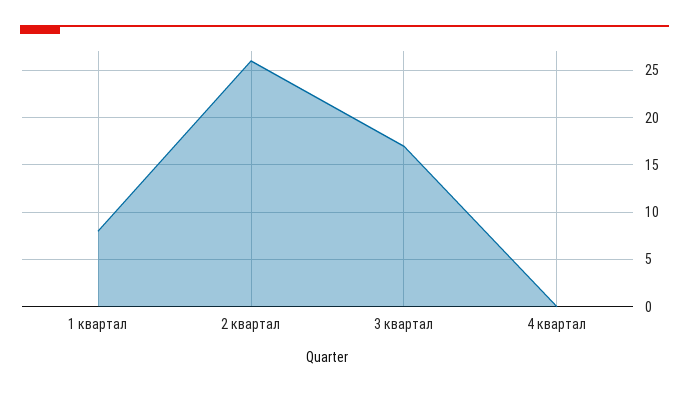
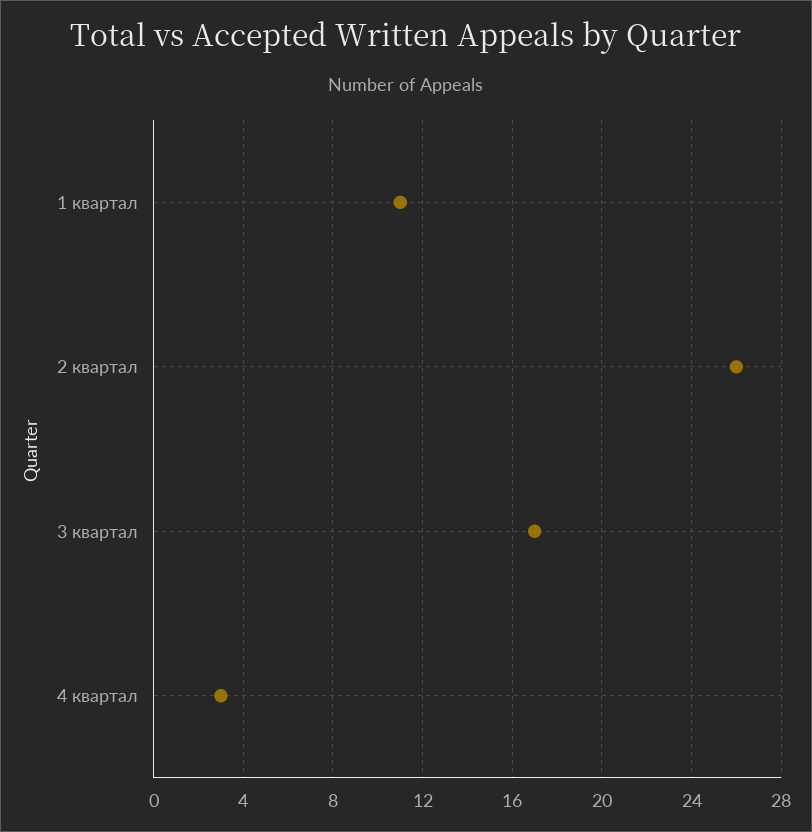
1 квартал: 8 -> 11
4 квартал: 0 -> 3

